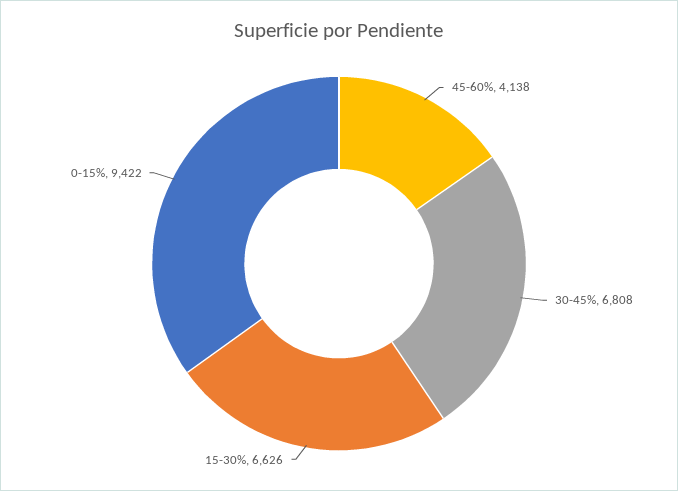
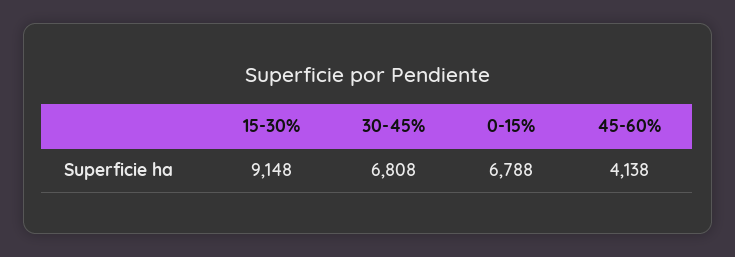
15-30%: 6626 -> 9148
0-15%: 9422 -> 6788

